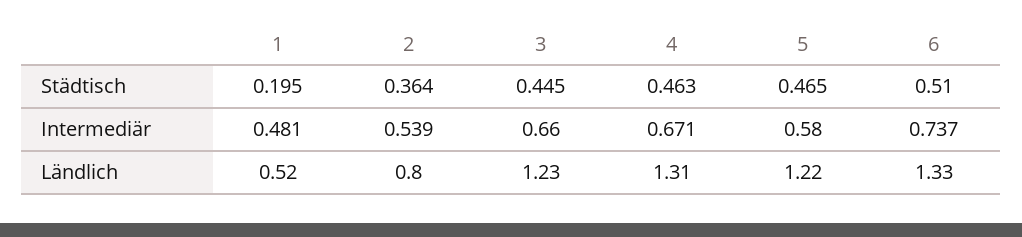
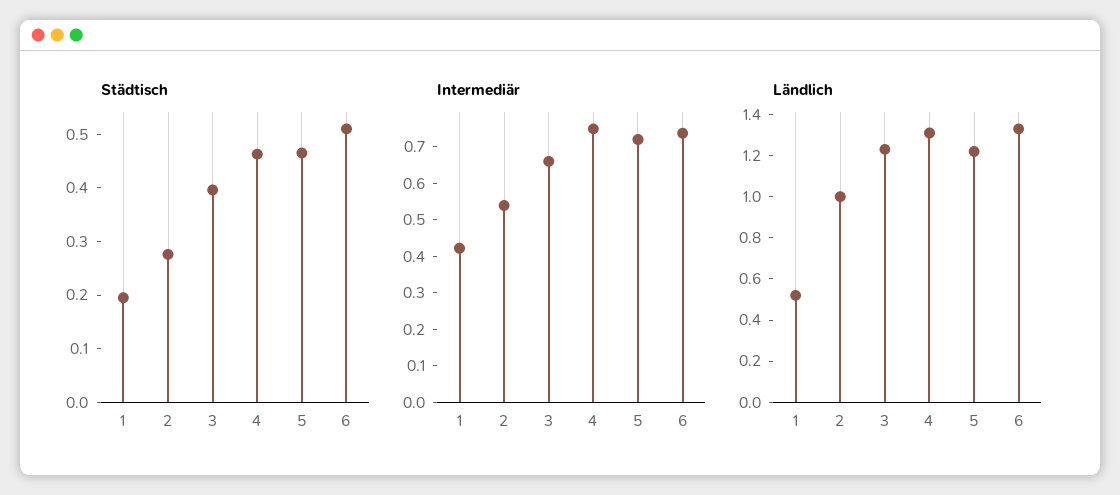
Städtisch, 2: 0.364 -> 0.28
Städtisch, 3: 0.445 -> 0.4
Intermediär, 1: 0.481 -> 0.425
Intermediär, 4: 0.671 -> 0.75
Intermediär, 5: 0.58 -> 0.725
Ländlich, 2: 0.8 -> 1

